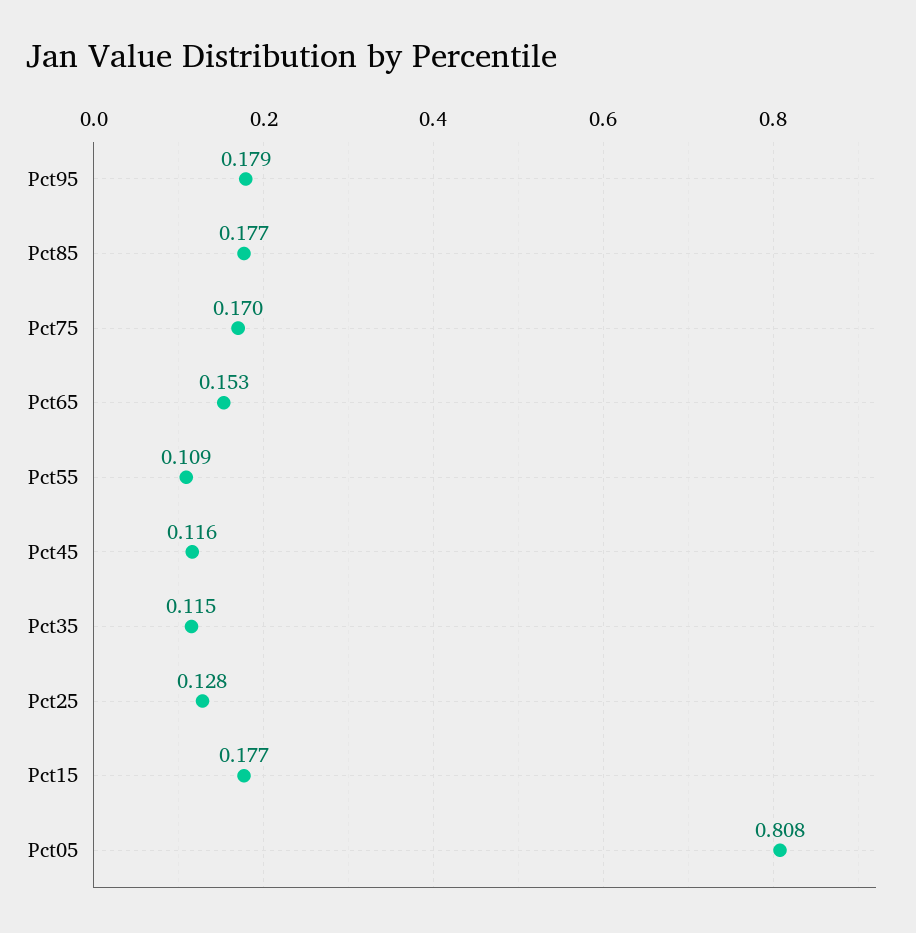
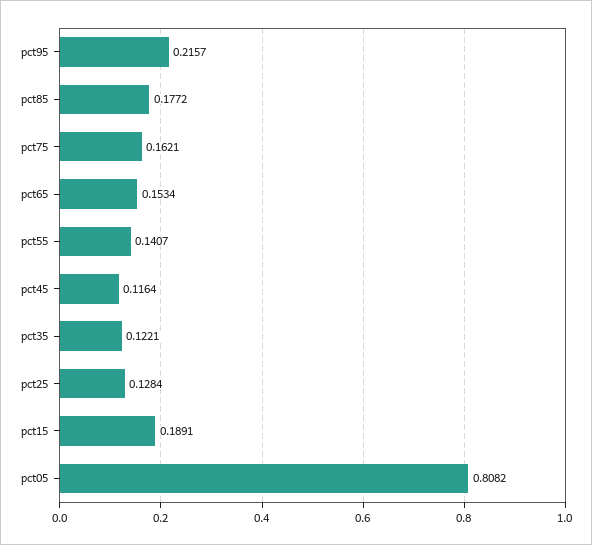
Pct95: 0.179 -> 0.2157
Pct75: 0.17 -> 0.1621
Pct55: 0.109 -> 0.1407
Pct35: 0.115 -> 0.1221
Pct15: 0.177 -> 0.1891

